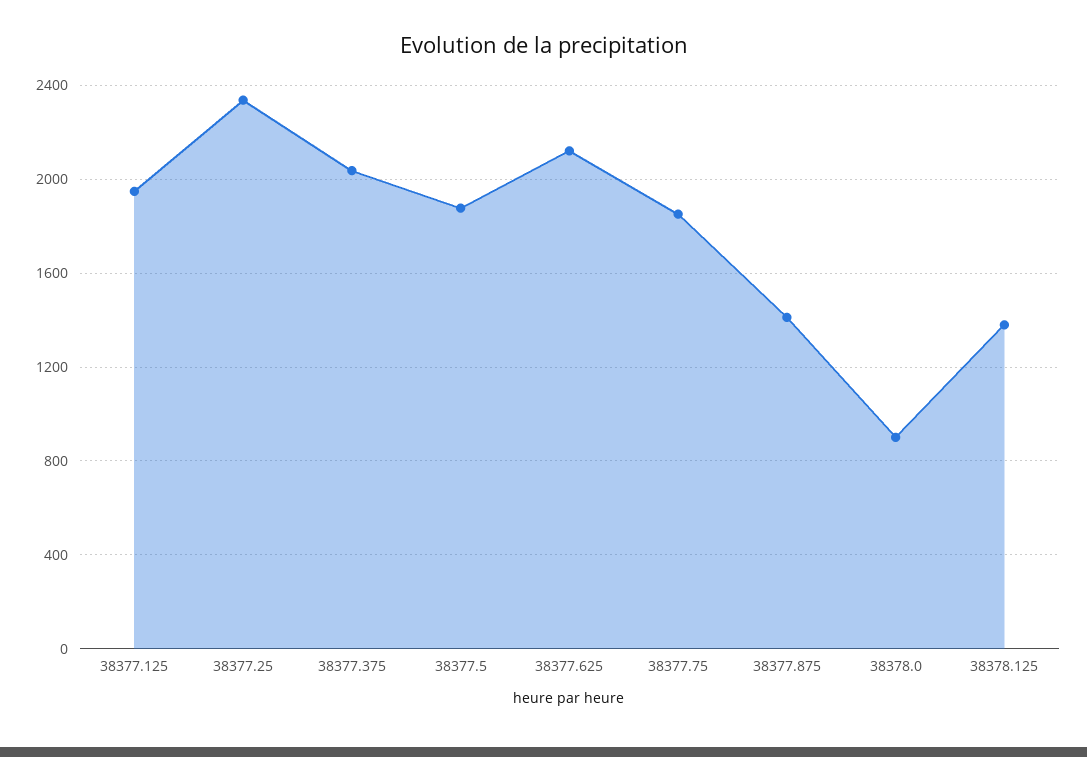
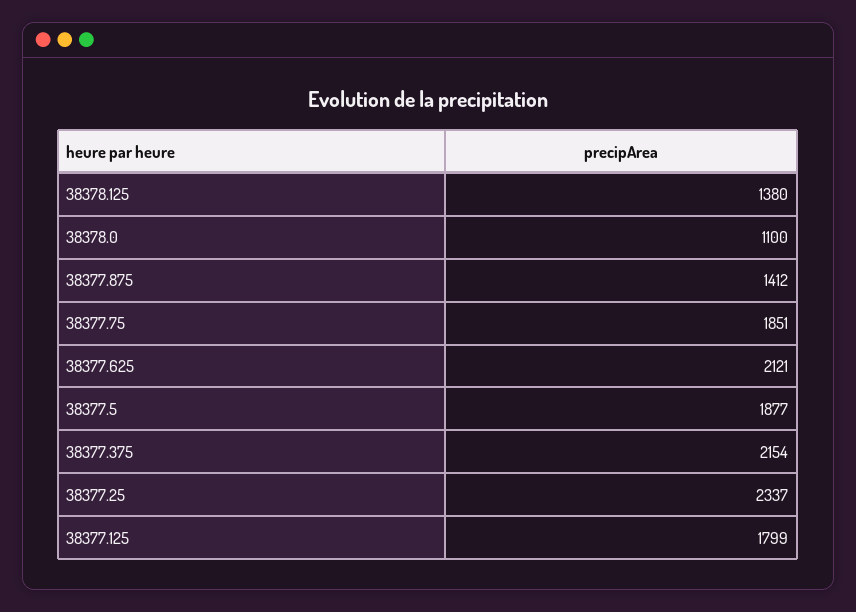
38377.125: 1950 -> 1799
38377.375: 2050 -> 2154
38378.0: 900 -> 1100

